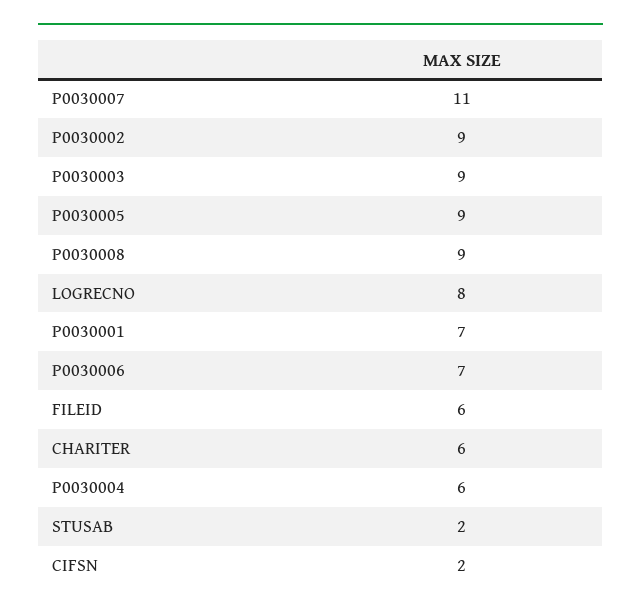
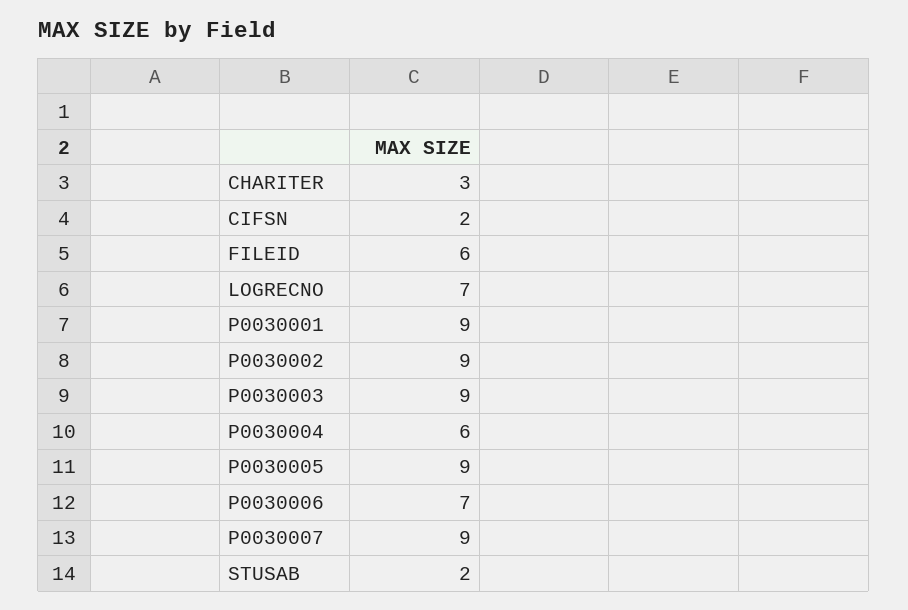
P0030007: 11 -> 9
P0030008: 9 -> none
LOGRECNO: 8 -> 7
P0030001: 7 -> 9
CHARITER: 6 -> 3

